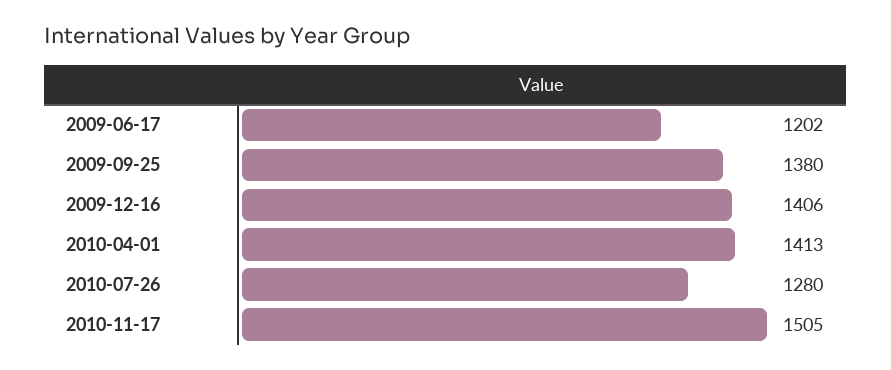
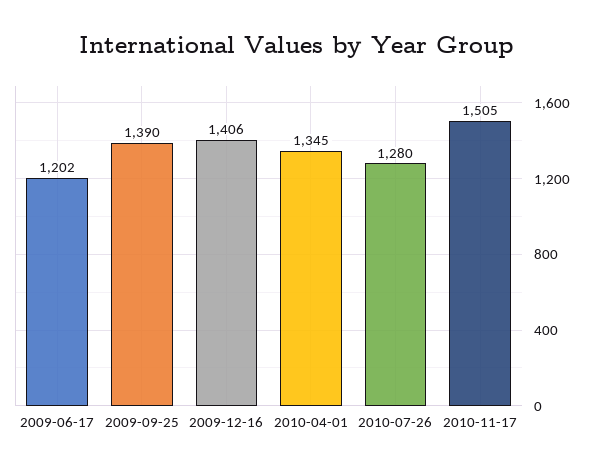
2009-09-25: 1380 -> 1390
2010-04-01: 1413 -> 1345

